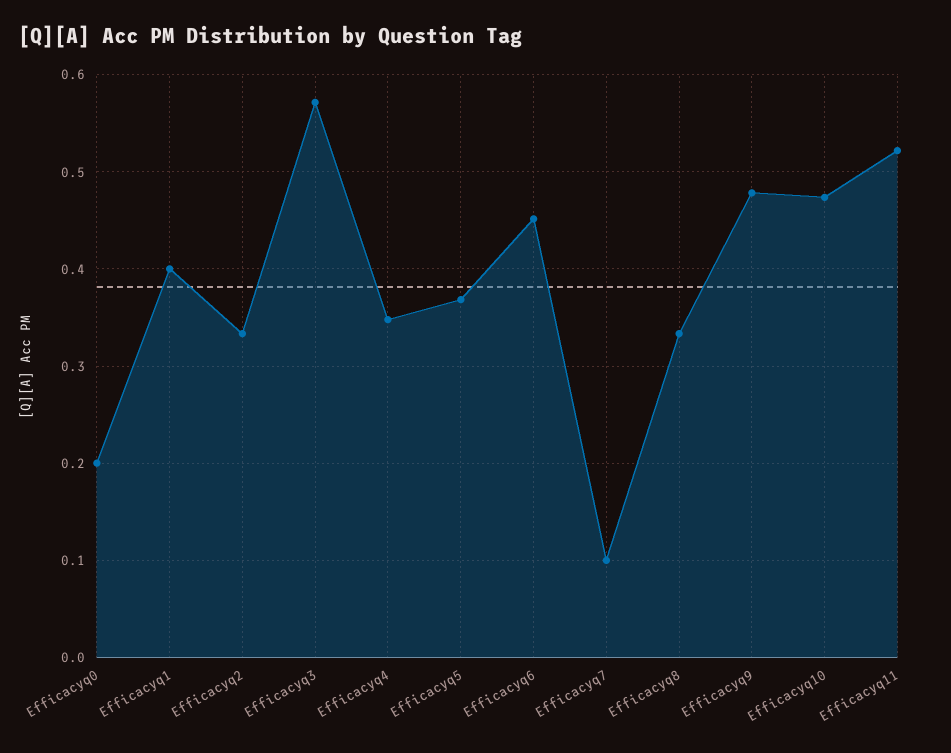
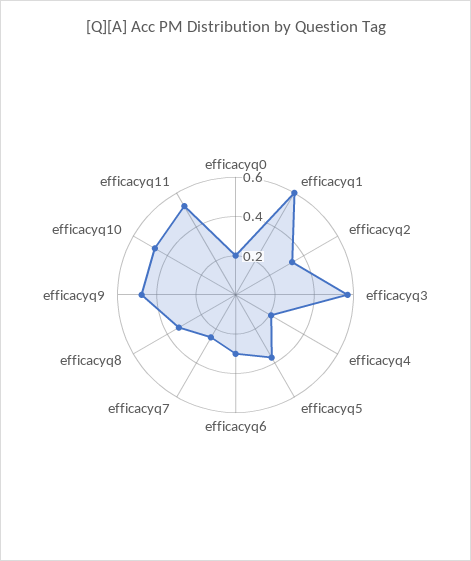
Efficacyq1: 0.4 -> 0.6
Efficacyq4: 0.35 -> 0.2
Efficacyq6: 0.45 -> 0.3
Efficacyq7: 0.1 -> 0.25

